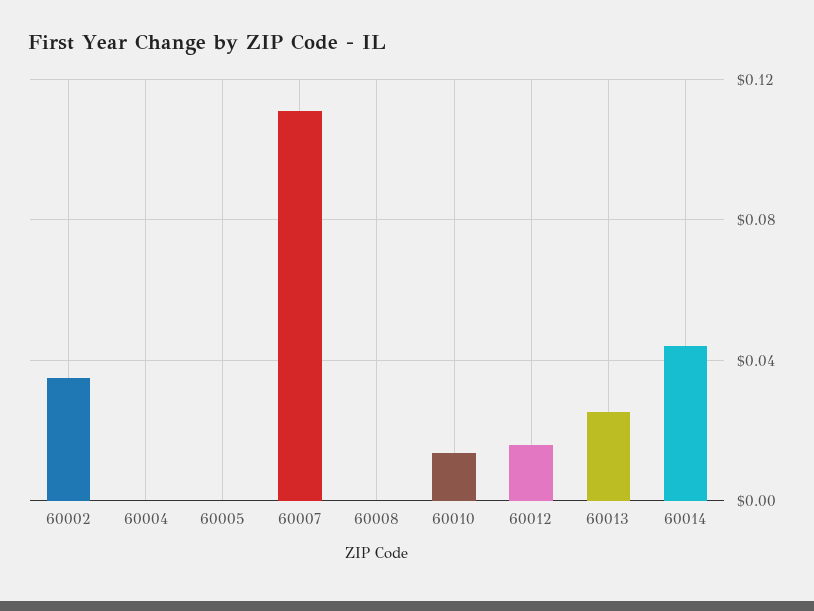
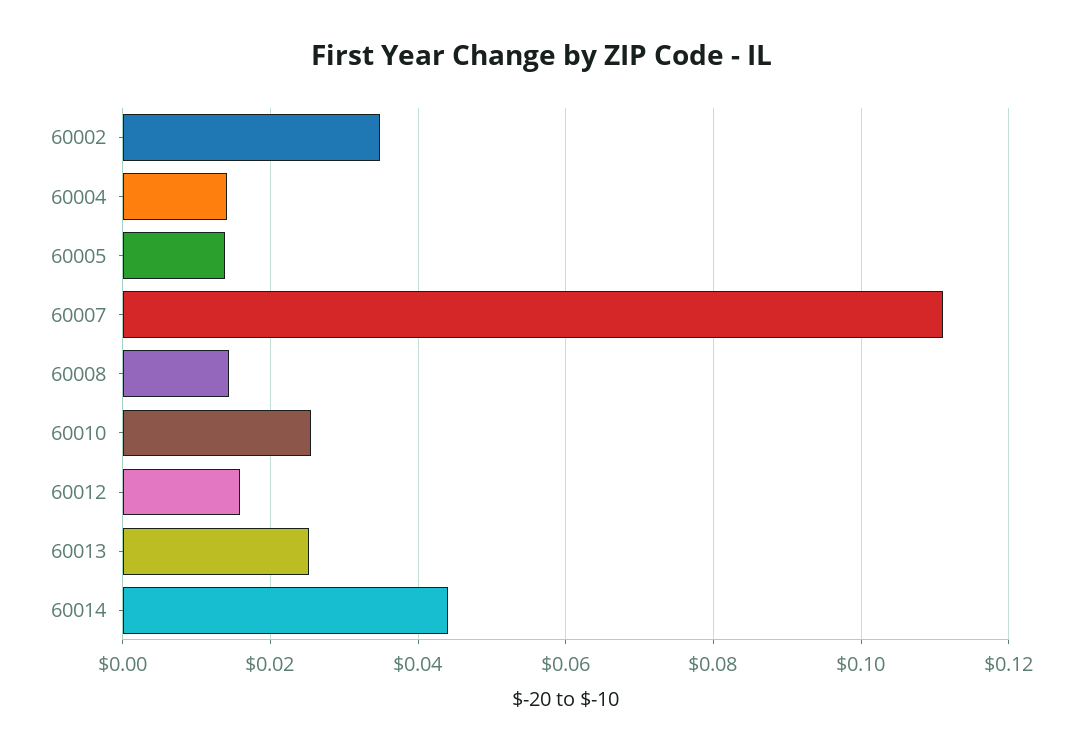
60004: 0 -> 0.014
60005: 0 -> 0.014
60008: 0 -> 0.014
60010: 0.015 -> 0.026

